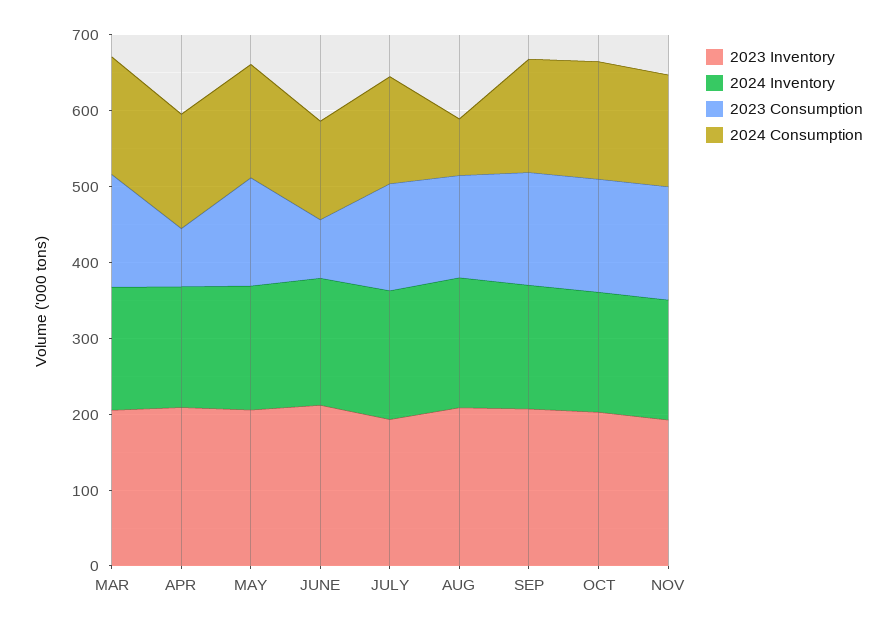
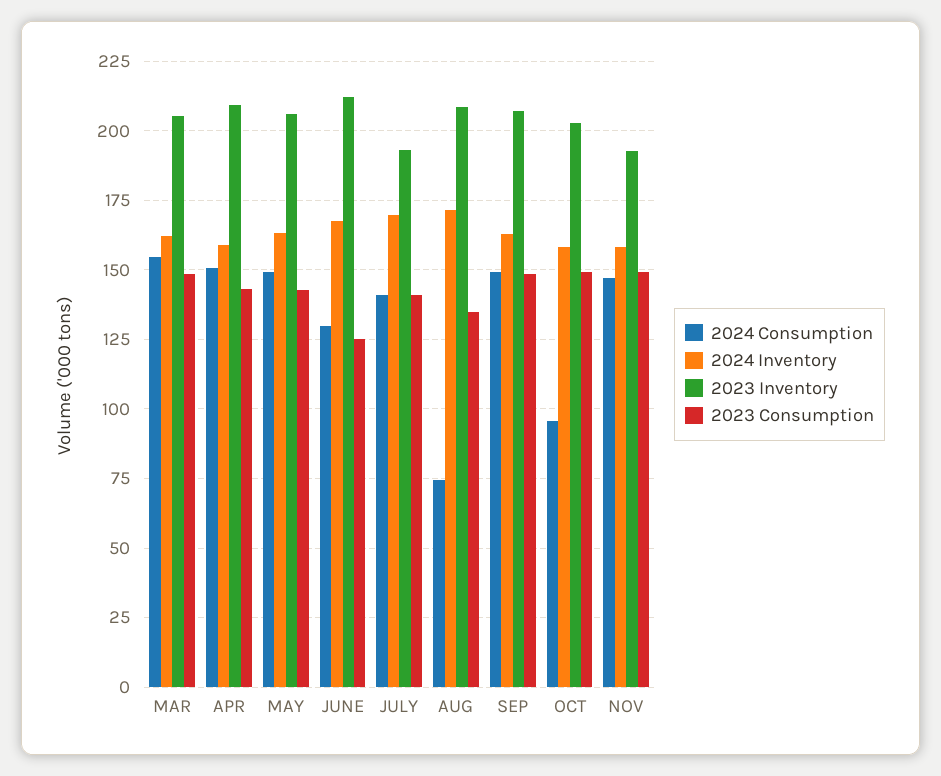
2023 Consumption, APR: 80 -> 142.5
2023 Consumption, JUNE: 80 -> 125
2024 Consumption, OCT: 160 -> 95

